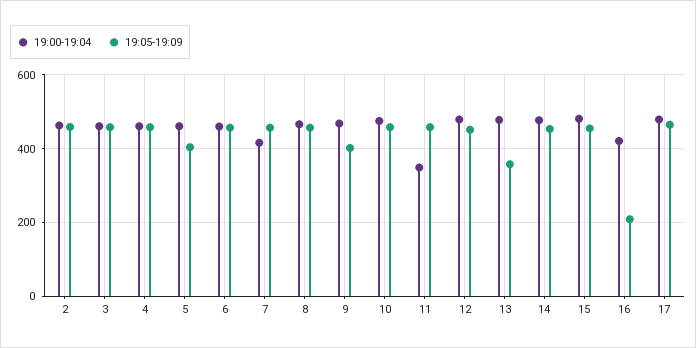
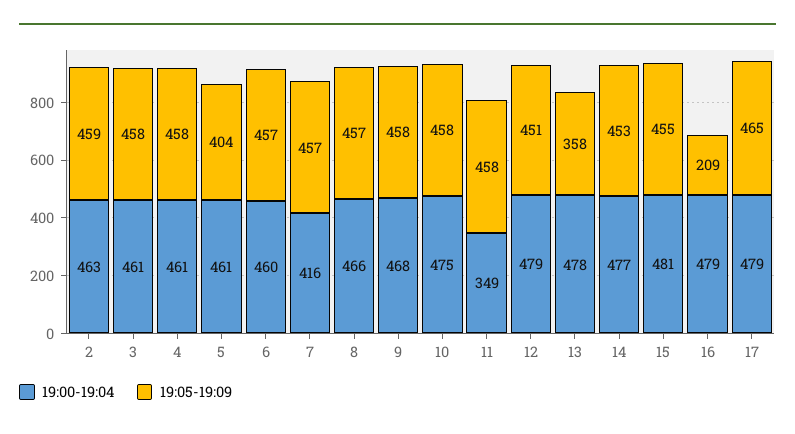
19:05-19:09, 9: 400 -> 458
19:00-19:04, 16: 420 -> 479

